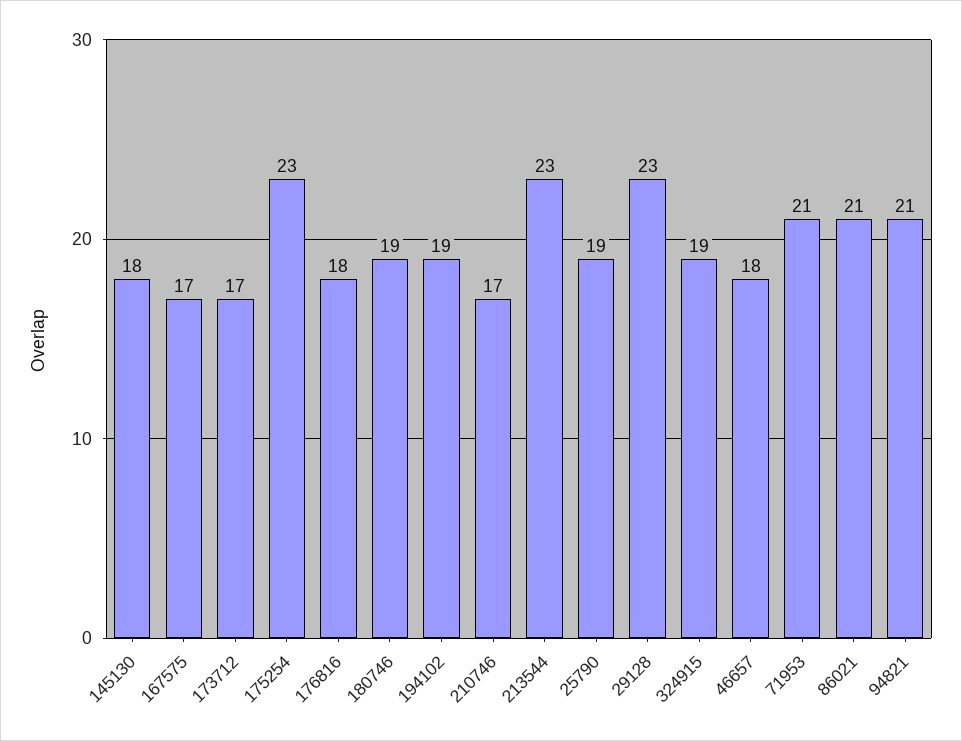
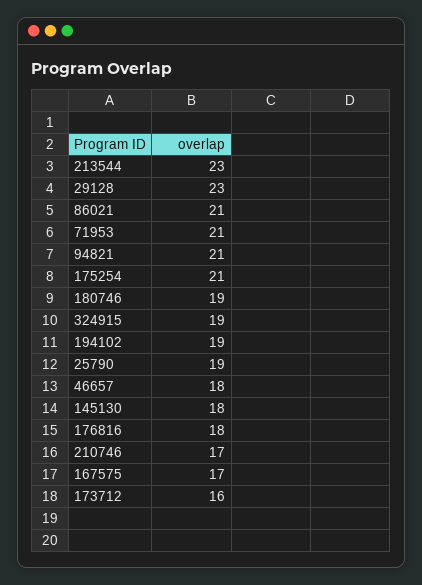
173712: 17 -> 16
175254: 23 -> 21

